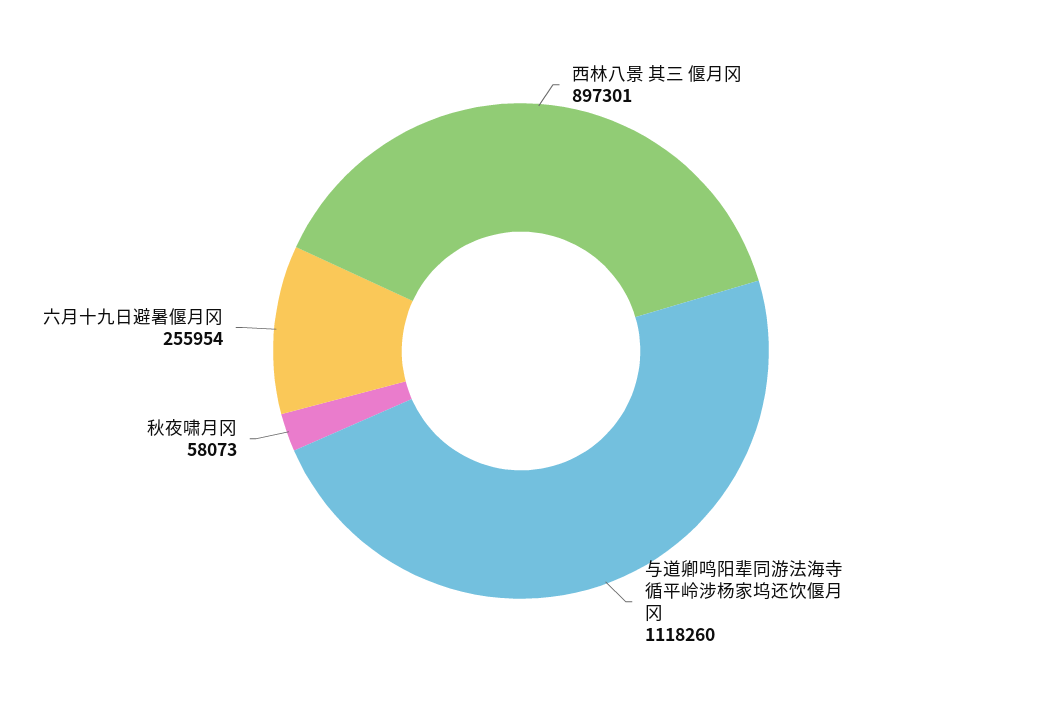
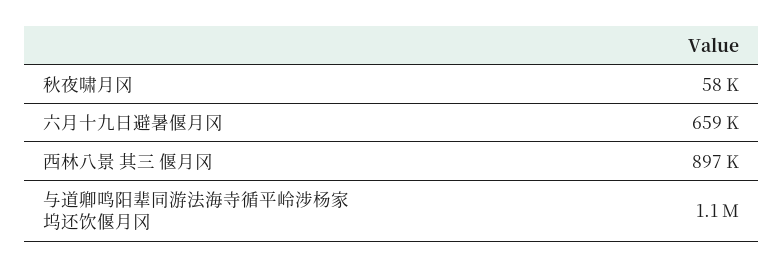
六月十九日避暑偃月冈: 255954 -> 659000

